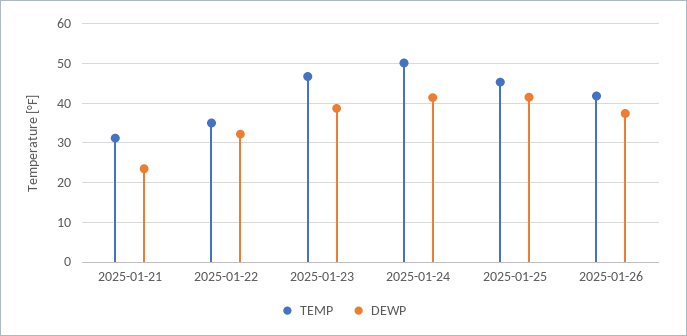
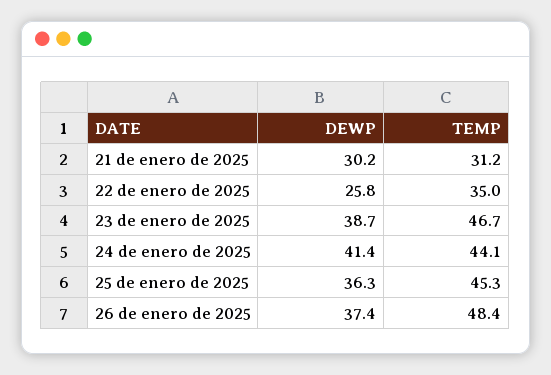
DEWP, 2025-01-21: 24 -> 30.2
DEWP, 2025-01-22: 32 -> 25.8
TEMP, 2025-01-24: 50 -> 44.1
DEWP, 2025-01-25: 42 -> 36.3
TEMP, 2025-01-26: 42 -> 48.4

